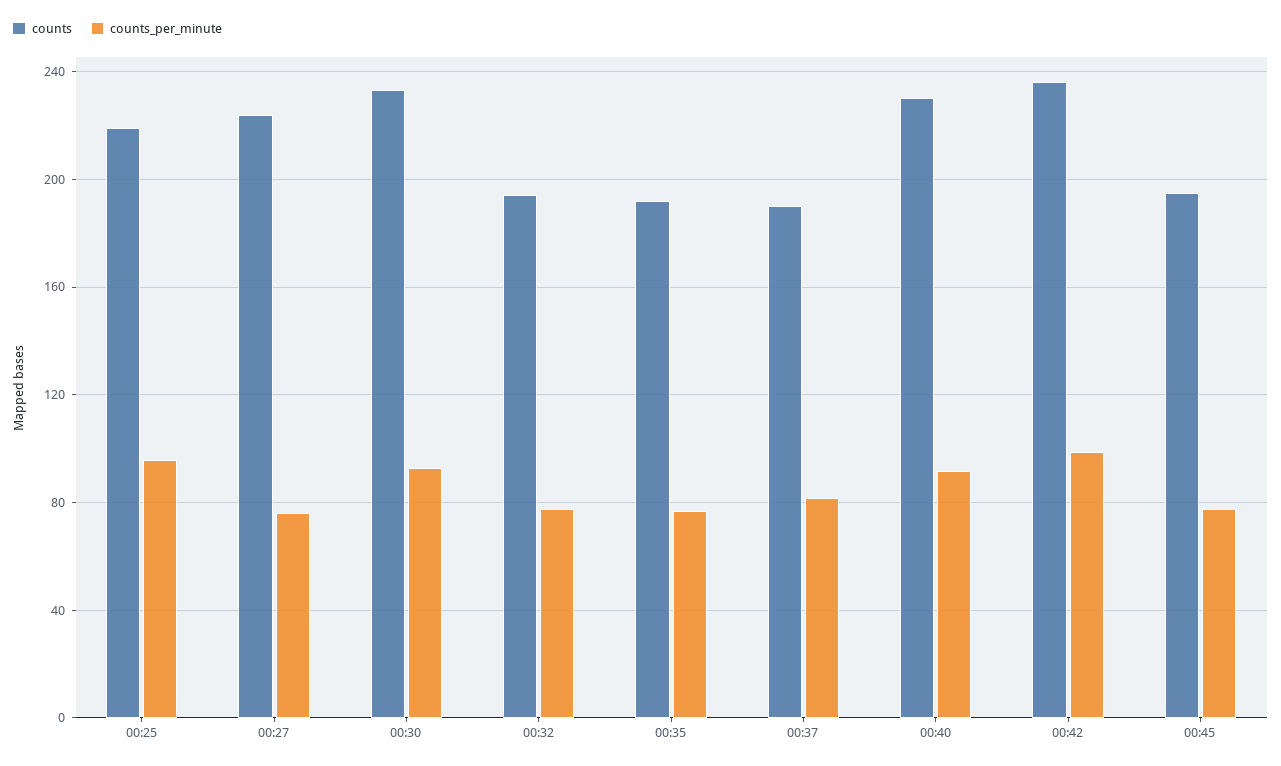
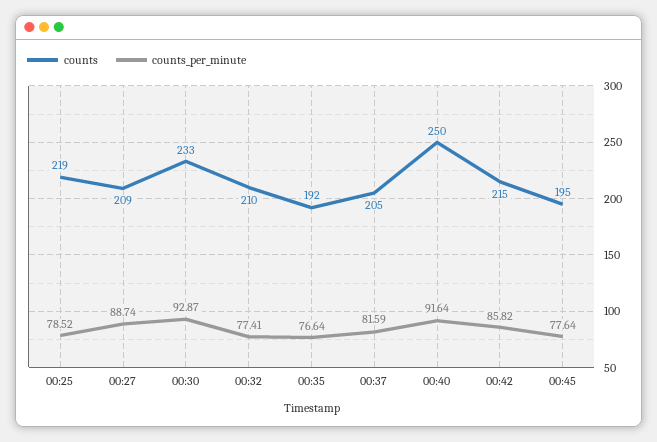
counts_per_minute, 00:25: 95 -> 78.52
counts, 00:27: 225 -> 209
counts_per_minute, 00:27: 75 -> 88.74
counts, 00:32: 195 -> 210
counts, 00:37: 190 -> 205
counts, 00:40: 230 -> 250
counts, 00:42: 235 -> 215
counts_per_minute, 00:42: 100 -> 85.82

